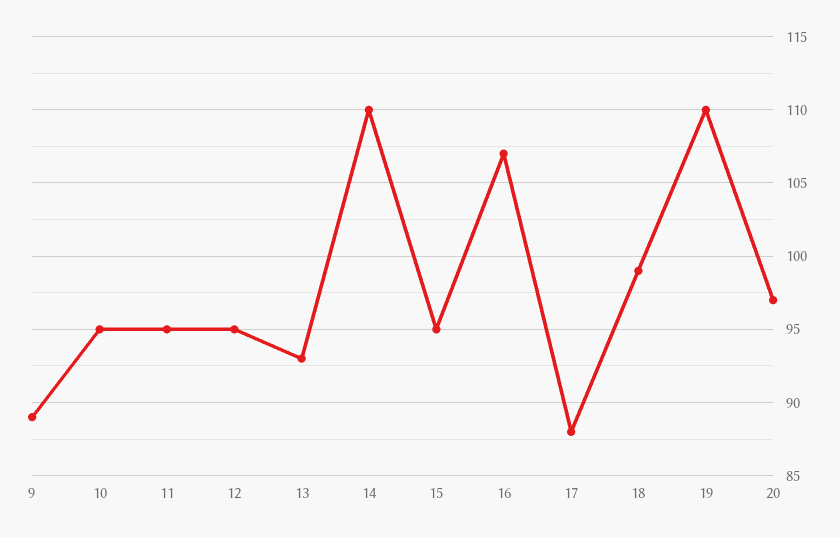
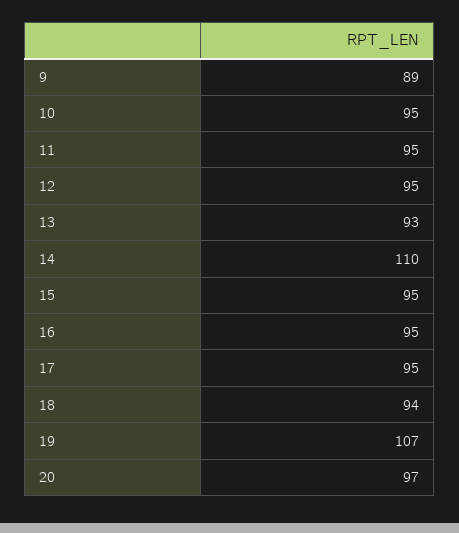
16: 107 -> 95
17: 88 -> 95
18: 99 -> 94
19: 110 -> 107

